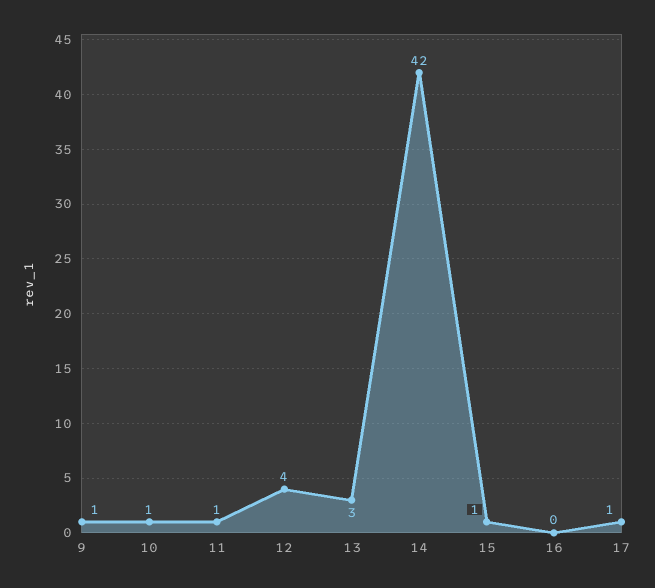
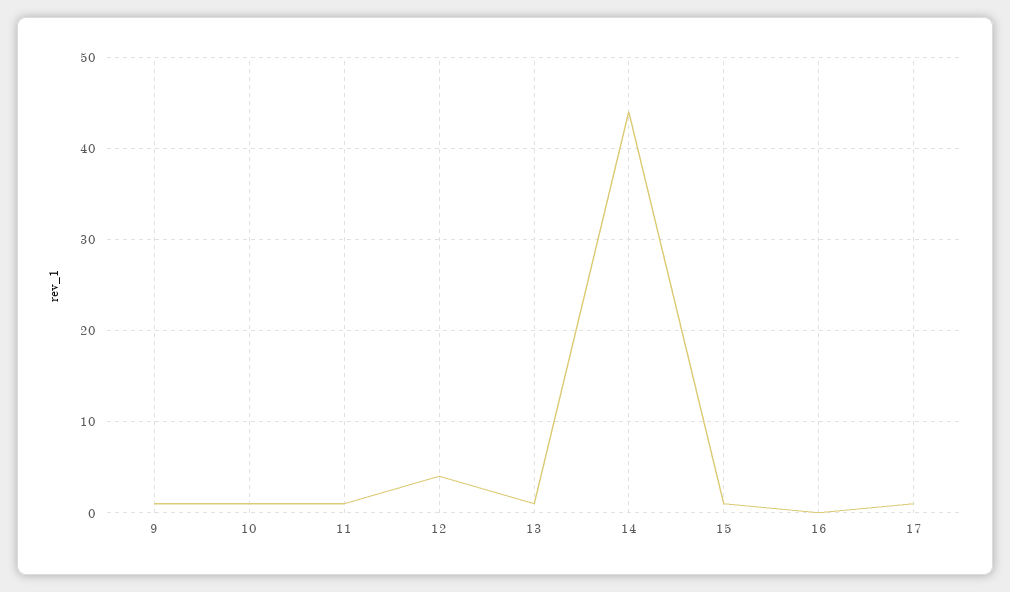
13: 3 -> 1
14: 42 -> 44

